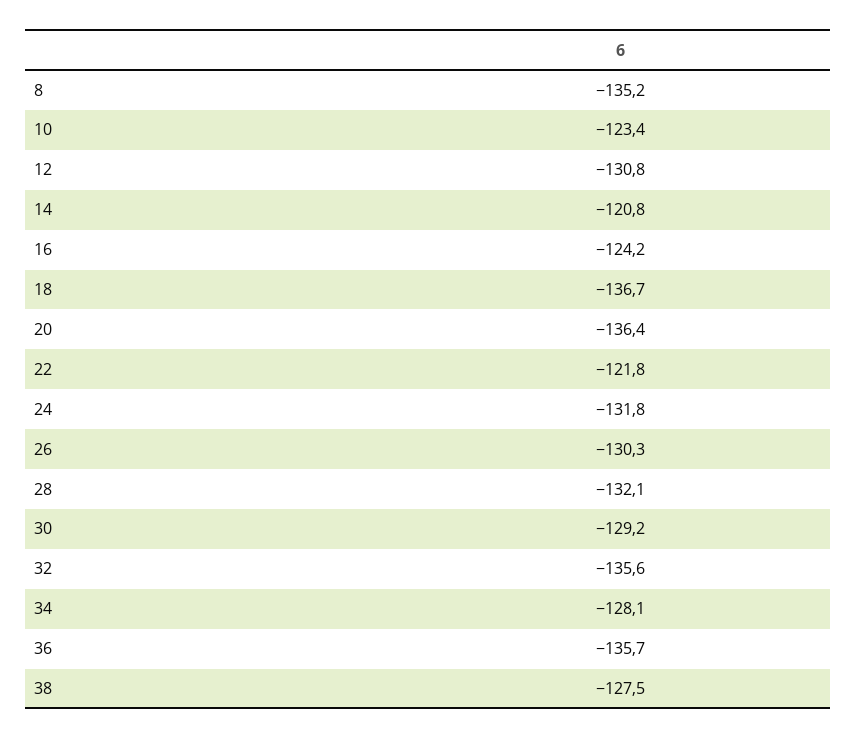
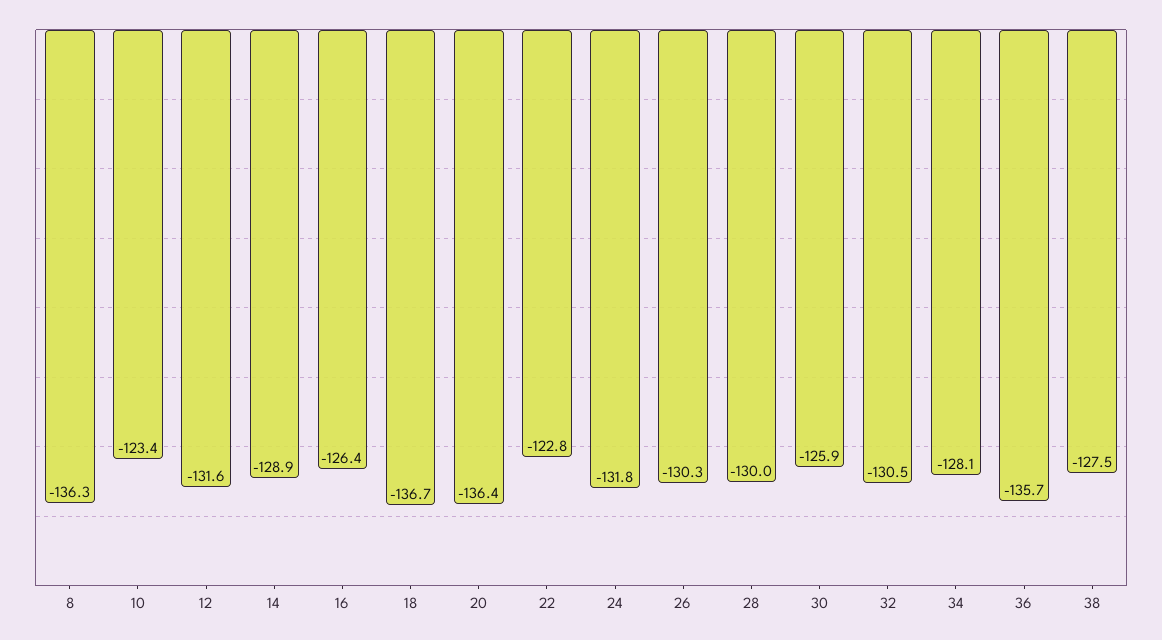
8: -135.2 -> -136.3
12: -130.8 -> -131.6
14: -120.8 -> -128.9
16: -124.2 -> -126.4
22: -121.8 -> -122.8
28: -132.1 -> -130
30: -129.2 -> -125.9
32: -135.6 -> -130.5

